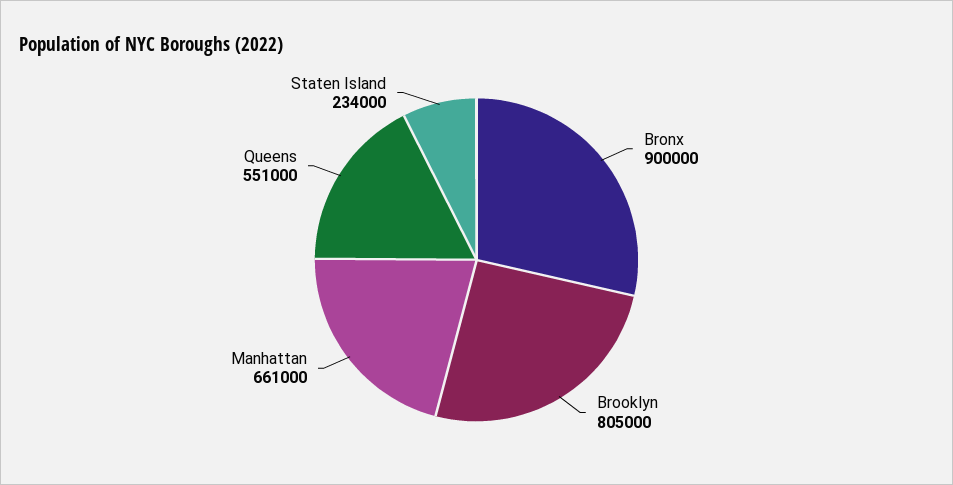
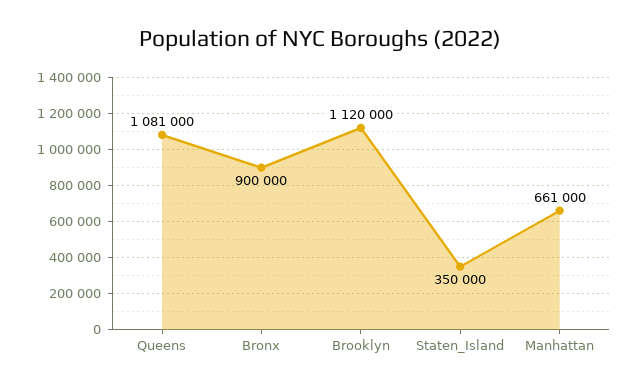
Brooklyn: 805000 -> 1120000
Queens: 551000 -> 1081000
Staten Island: 234000 -> 350000

